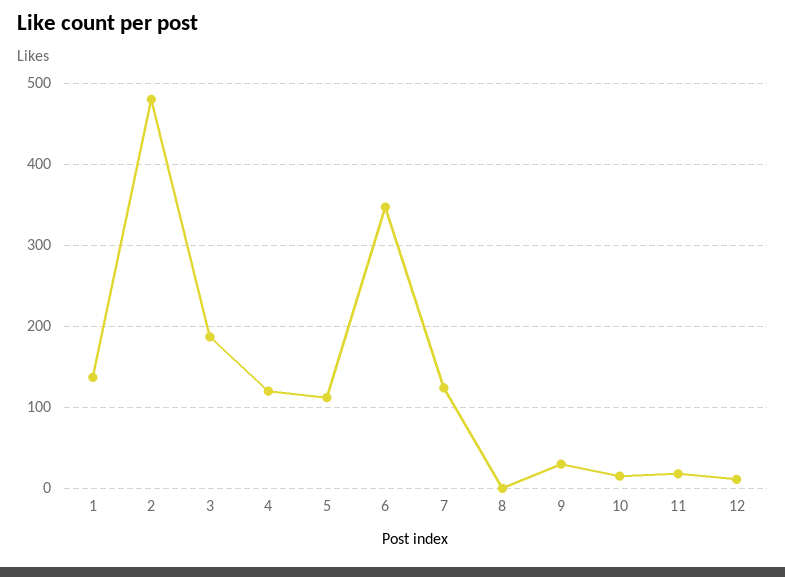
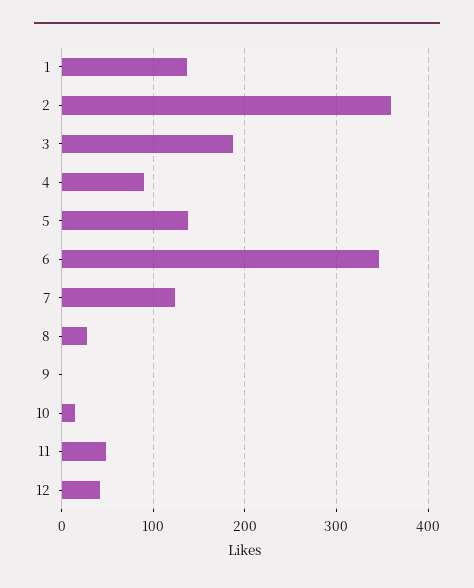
2: 480 -> 360
4: 120 -> 90
5: 110 -> 140
8: 0 -> 30
9: 30 -> 0
11: 20 -> 50
12: 10 -> 40

